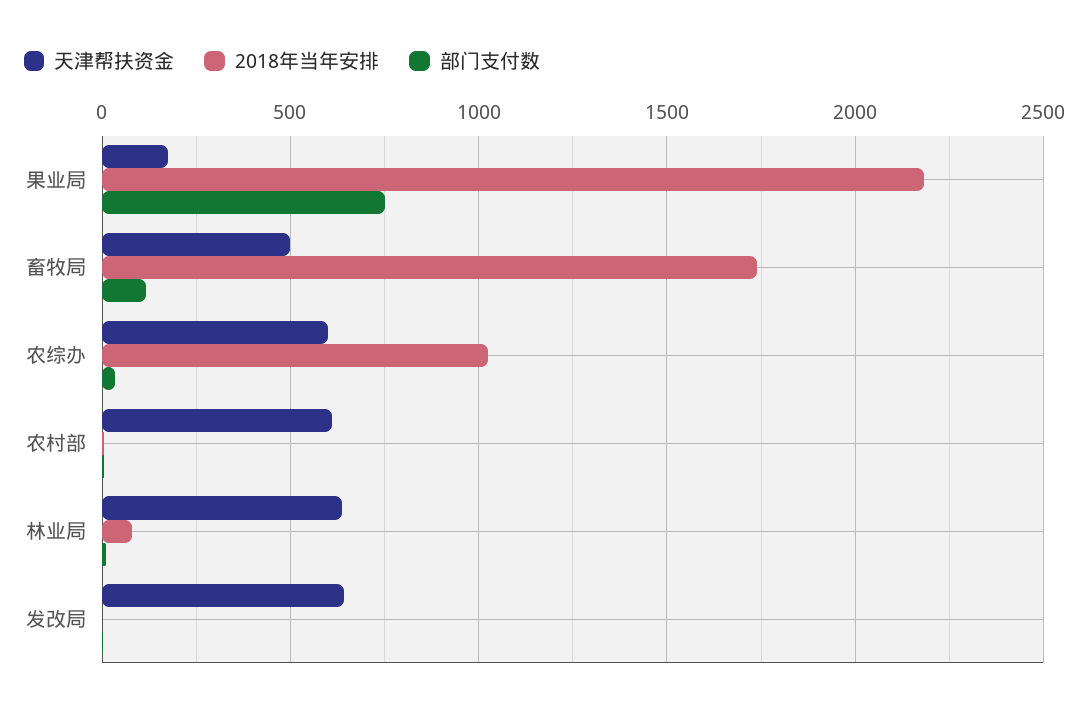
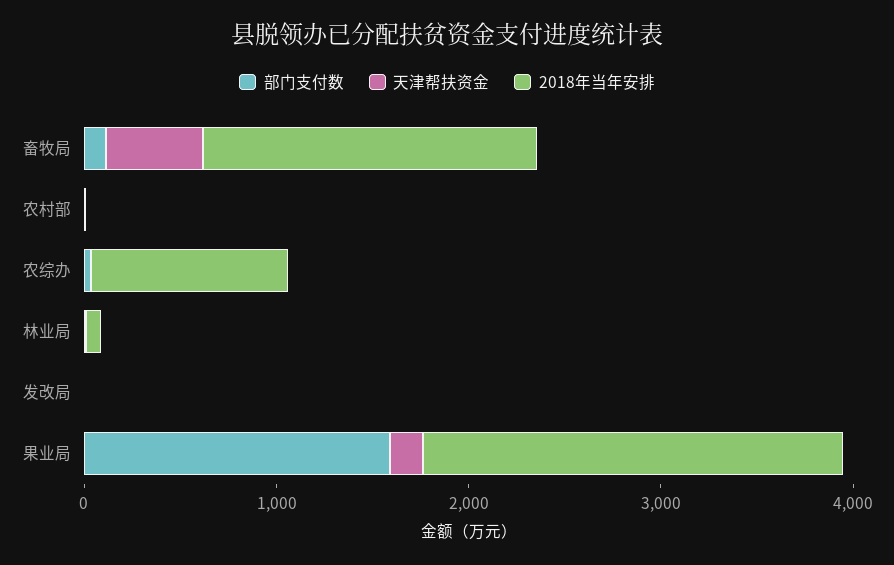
部门支付数, 果业局: 750 -> 1600
天津帮扶资金, 农综办: 600 -> 0
天津帮扶资金, 农村部: 600 -> 0
天津帮扶资金, 林业局: 650 -> 0
天津帮扶资金, 发改局: 650 -> 0

